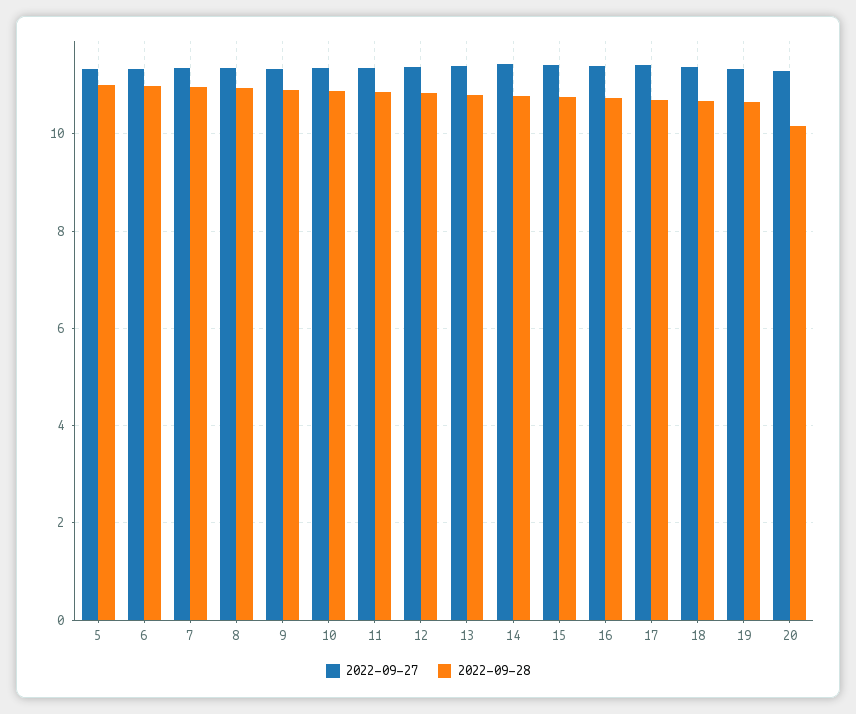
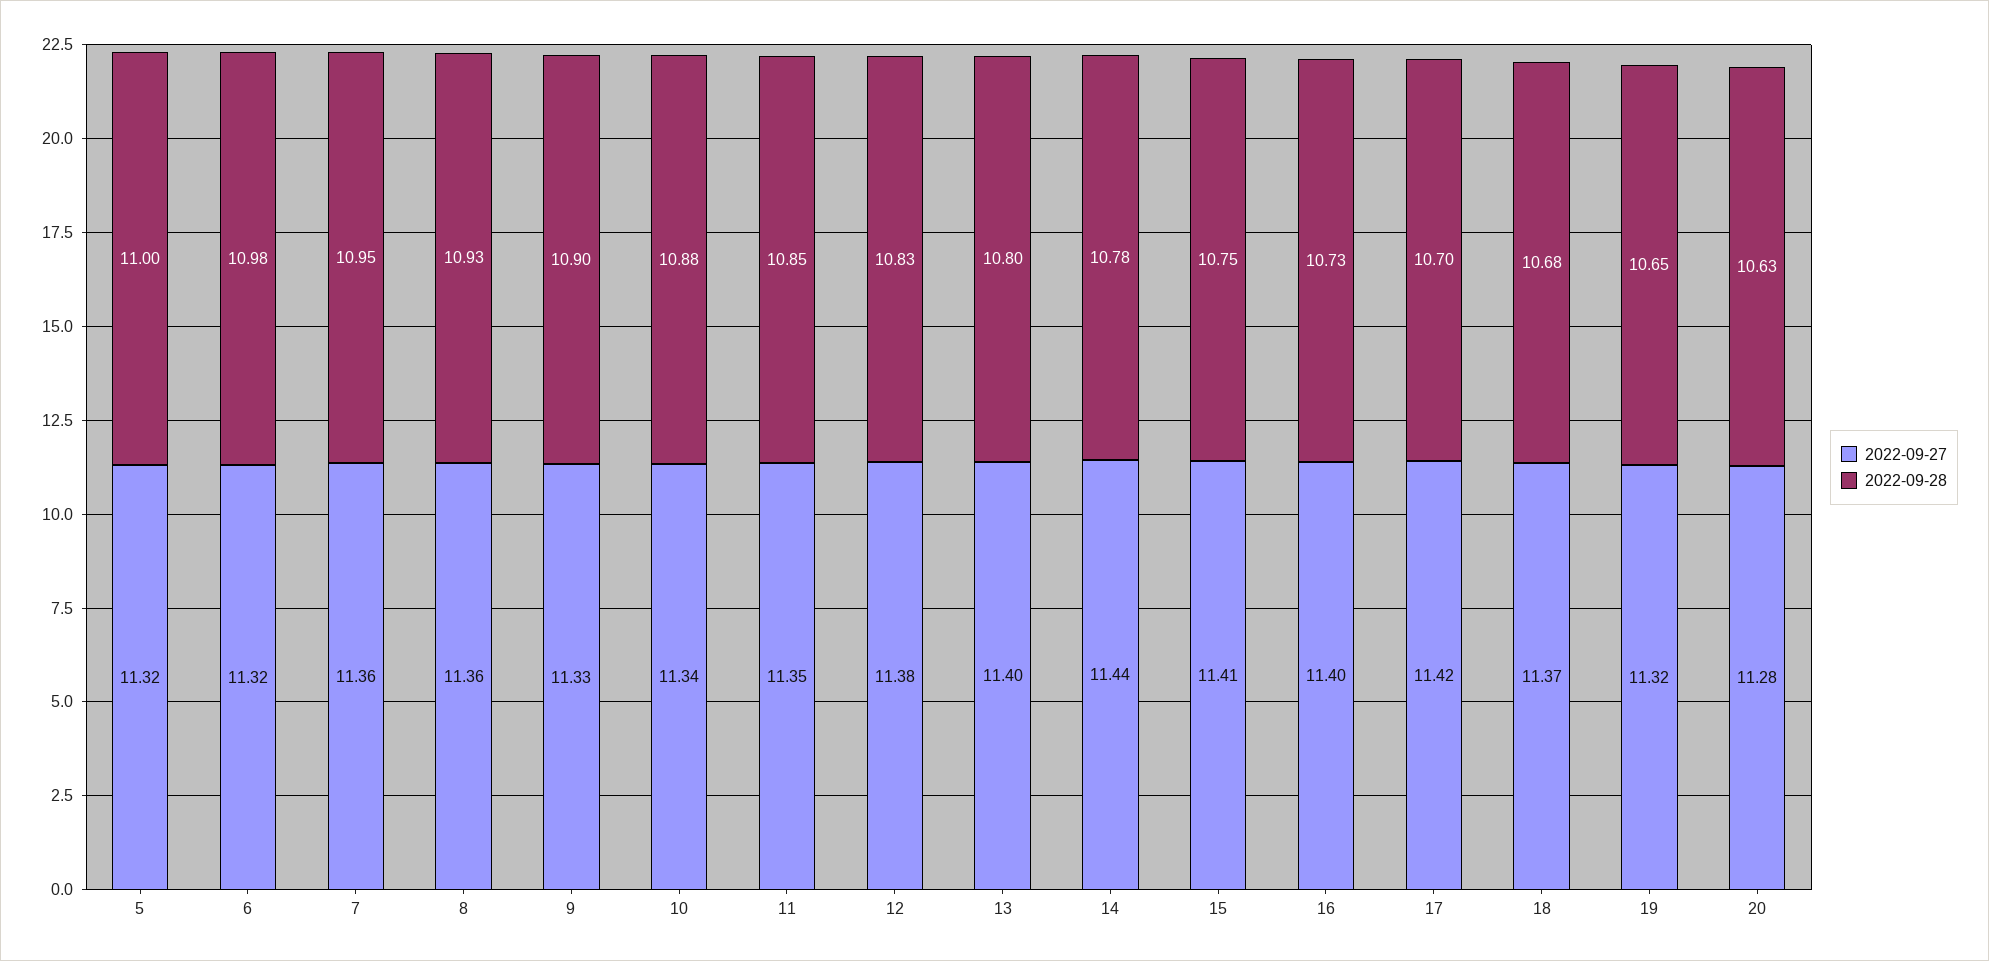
2022-09-28, 20: 10.2 -> 10.63

